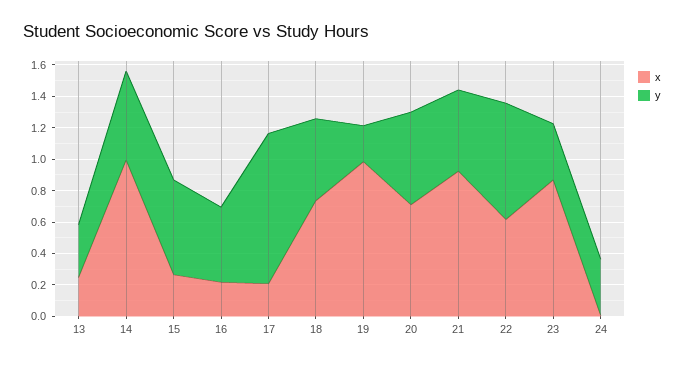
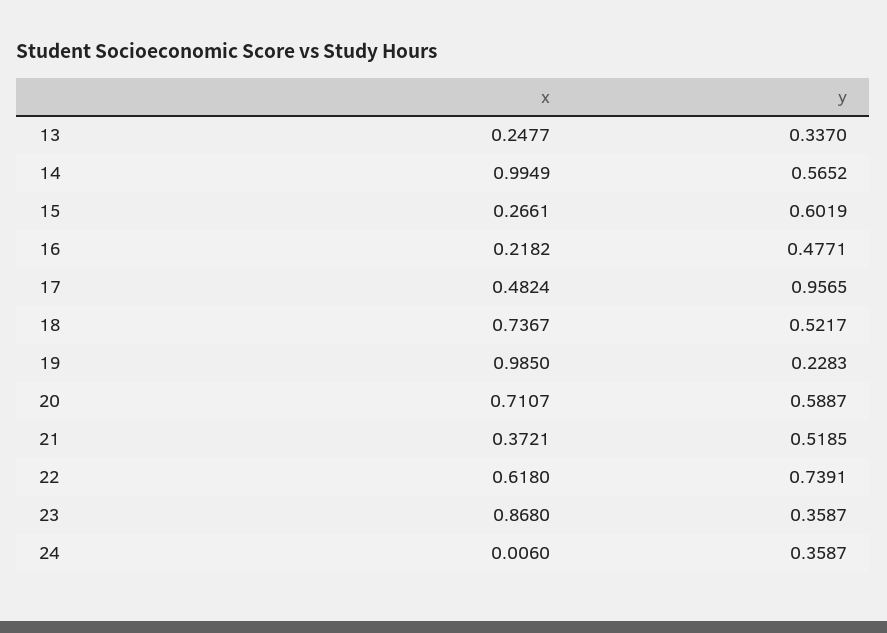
x, 17: 0.2 -> 0.4824
x, 21: 0.9 -> 0.3721

